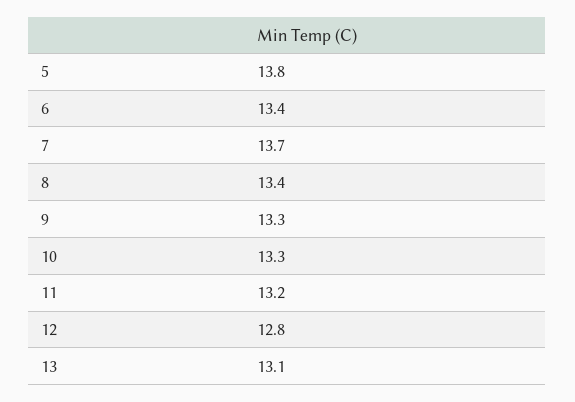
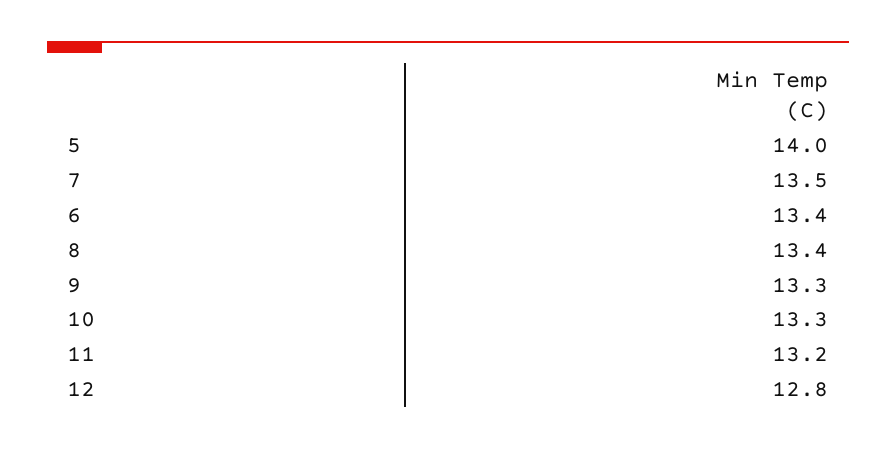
5: 13.8 -> 14
7: 13.7 -> 13.5
13: 13.1 -> none

